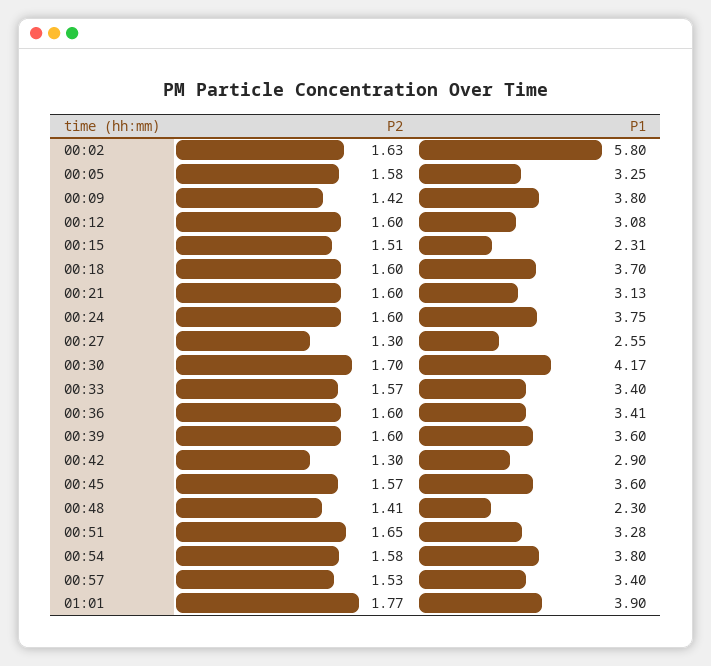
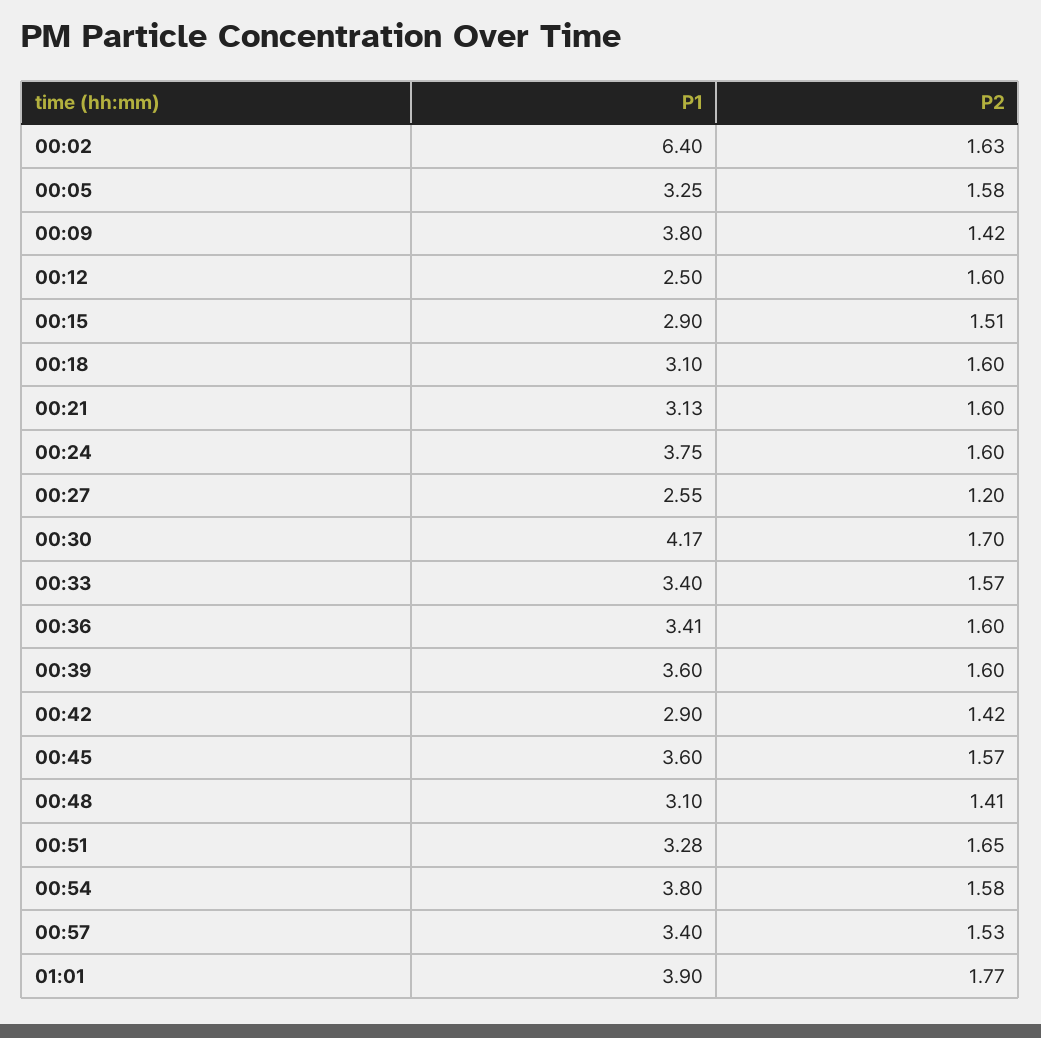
P1, 00:02: 5.8 -> 6.4
P1, 00:12: 3.08 -> 2.5
P1, 00:15: 2.31 -> 2.9
P1, 00:18: 3.7 -> 3.1
P2, 00:27: 1.3 -> 1.2
P2, 00:42: 1.3 -> 1.42
P1, 00:48: 2.3 -> 3.1

